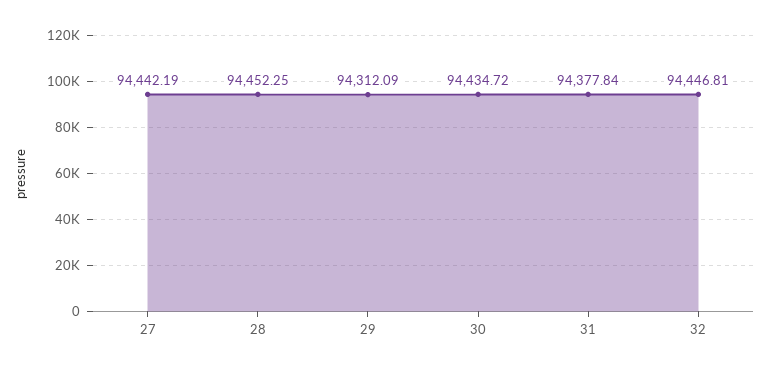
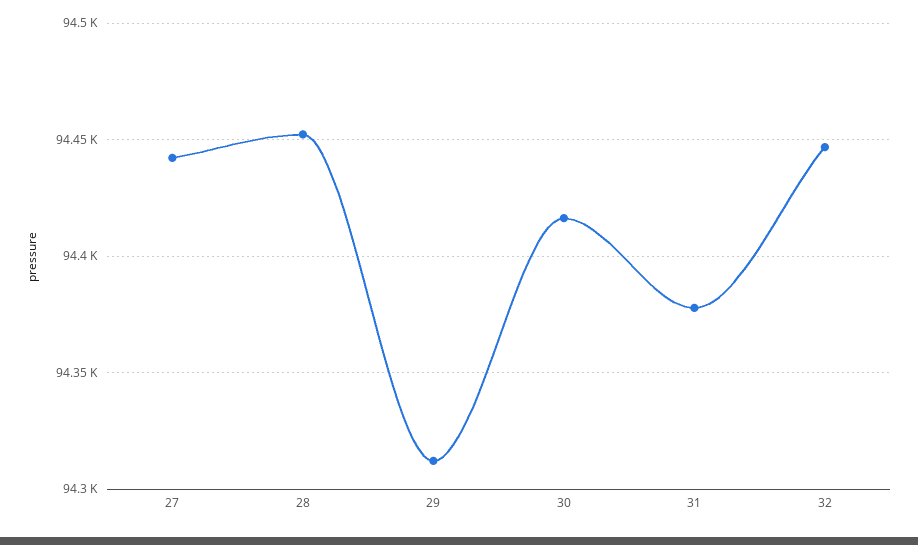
30: 94434.72 -> 94415

